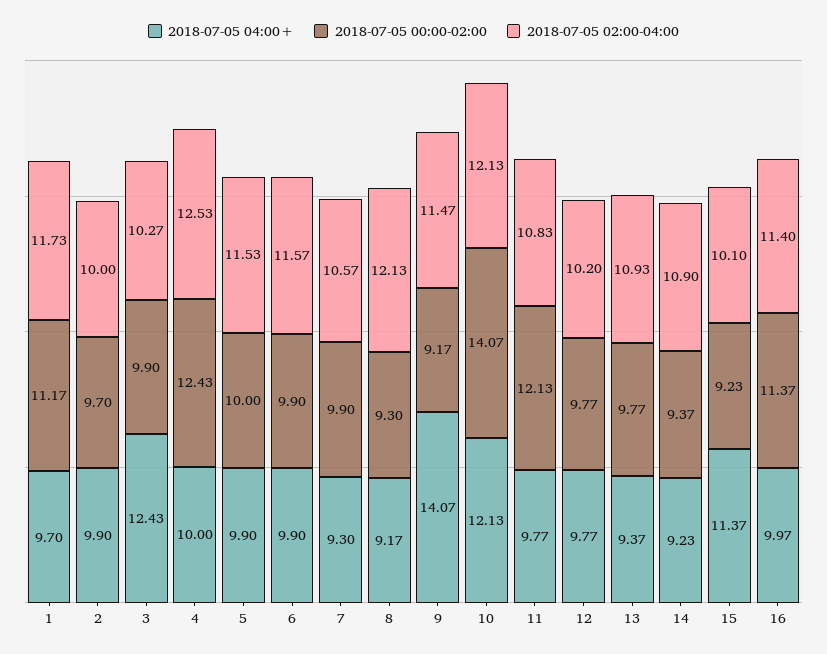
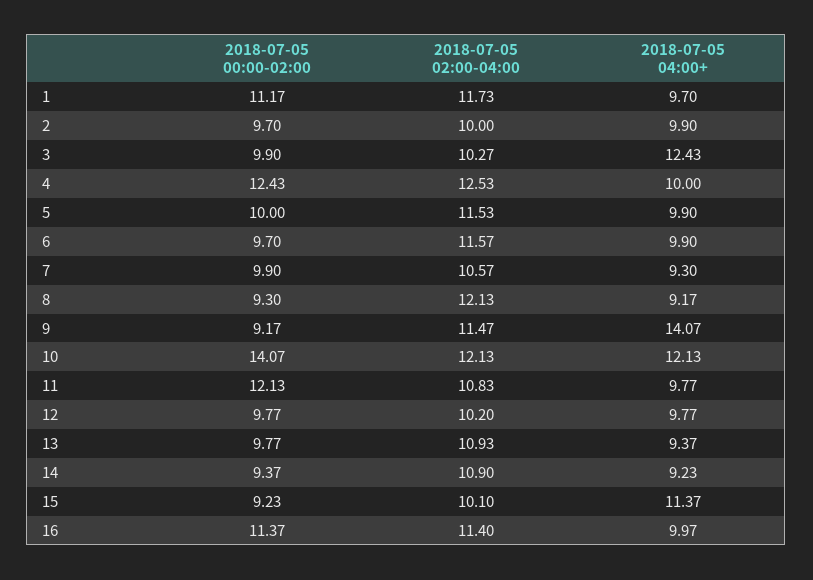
2018-07-05 00:00-02:00, 6: 9.9 -> 9.7

